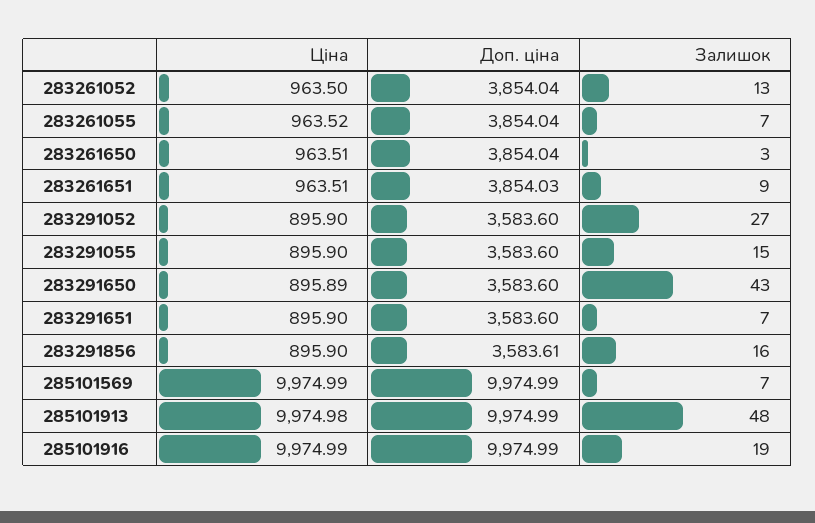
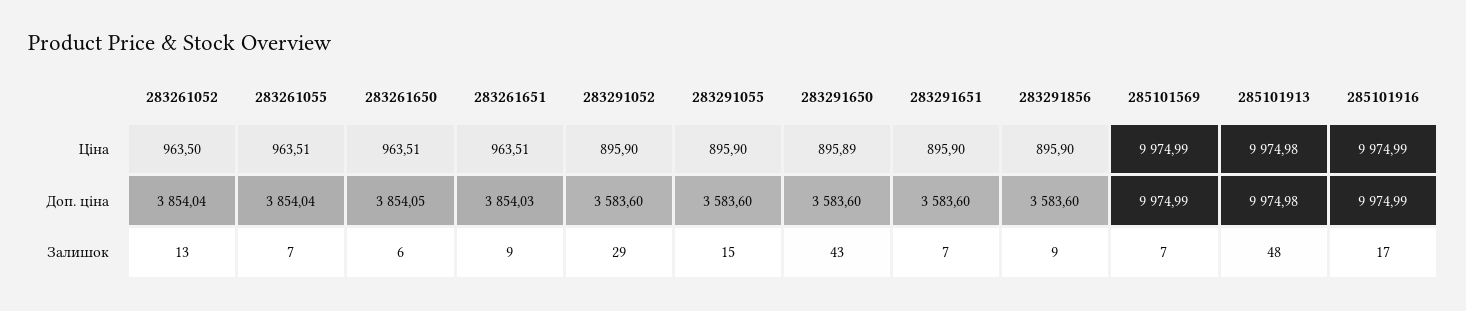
Ціна, 283261055: 963.52 -> 963.51
Доп. ціна, 283261650: 3854.04 -> 3854.05
Залишок, 283261650: 3 -> 6
Залишок, 283291052: 27 -> 29
Доп. ціна, 283291856: 3583.61 -> 3583.6
Залишок, 283291856: 16 -> 9
Доп. ціна, 285101913: 9974.99 -> 9974.98
Залишок, 285101916: 19 -> 17

